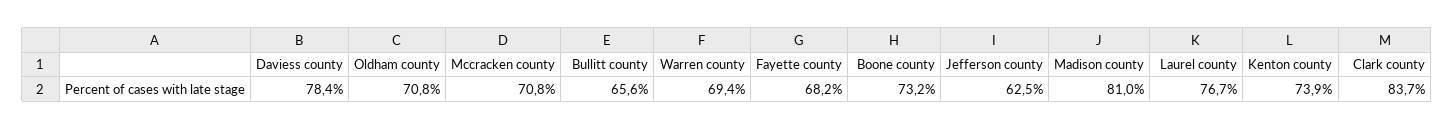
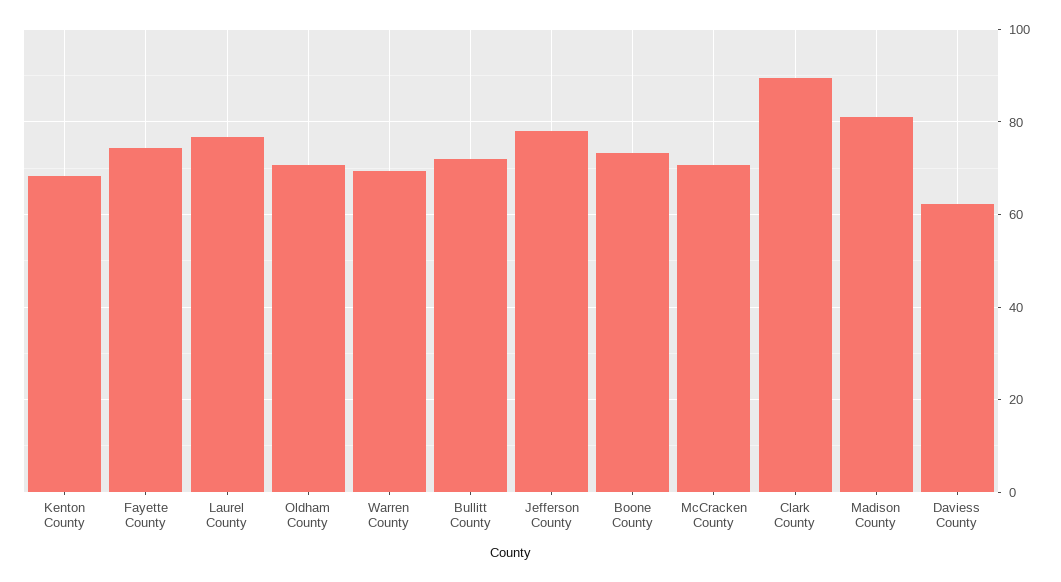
Daviess county: 78.4 -> 62
Bullitt county: 65.6 -> 72
Fayette county: 68.2 -> 74
Jefferson county: 62.5 -> 78
Kenton county: 73.9 -> 68
Clark county: 83.7 -> 90

